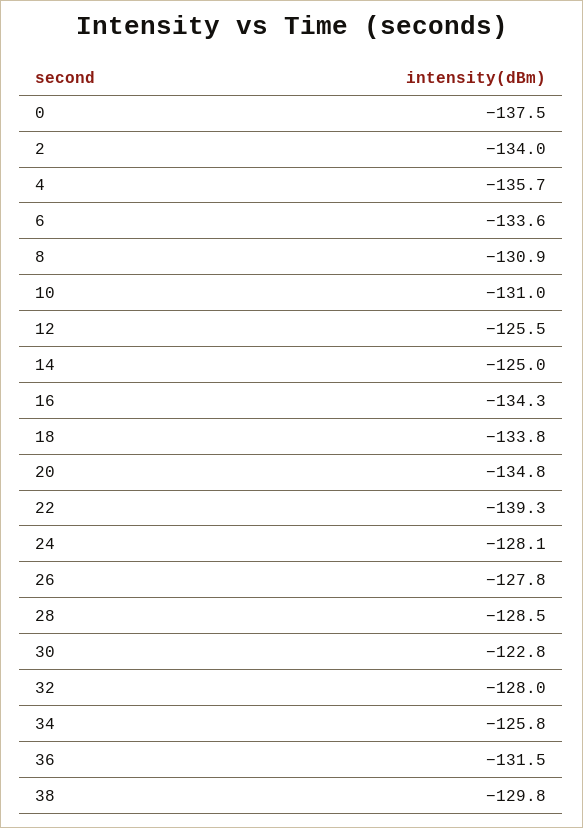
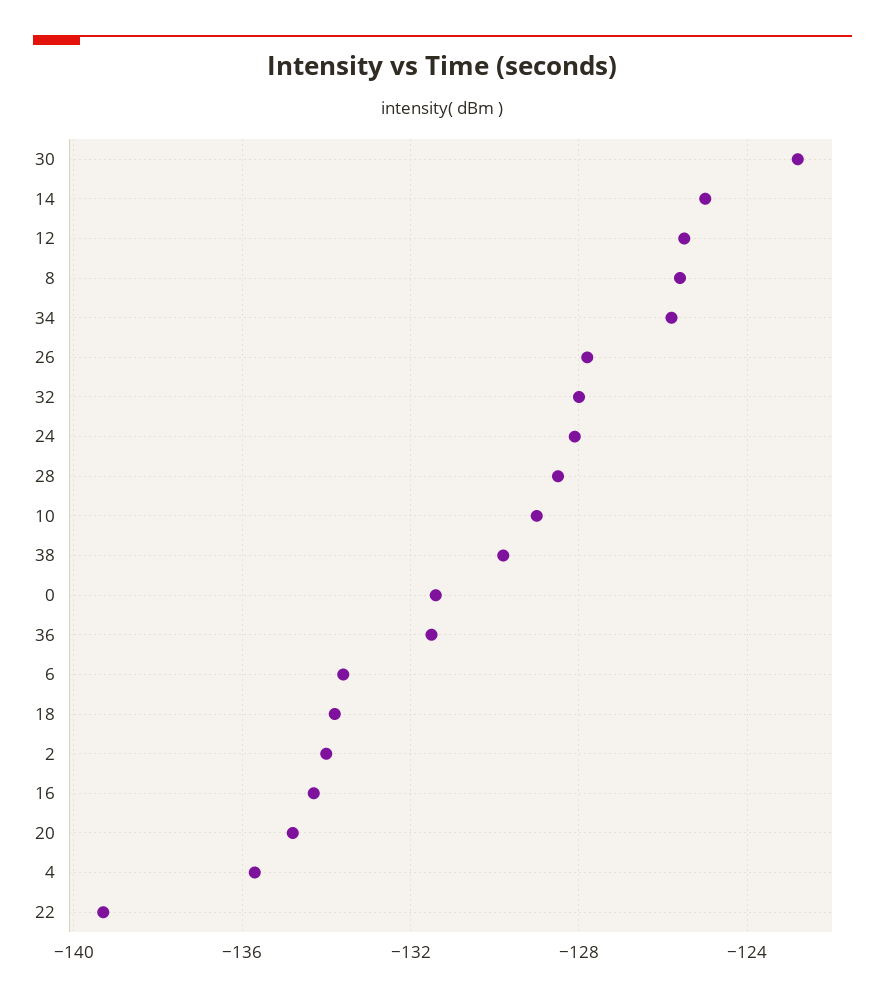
0: -137.5 -> -131.5
8: -130.9 -> -125.5
10: -131 -> -129

